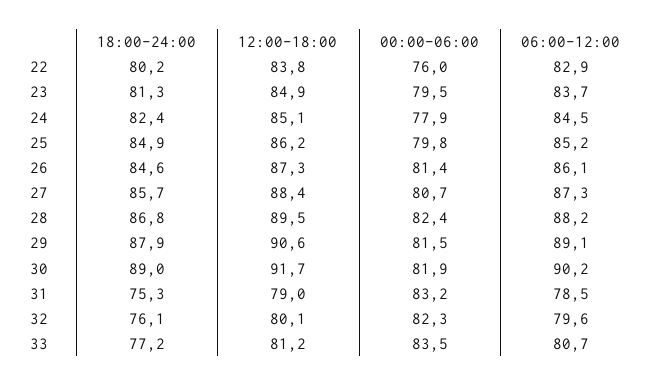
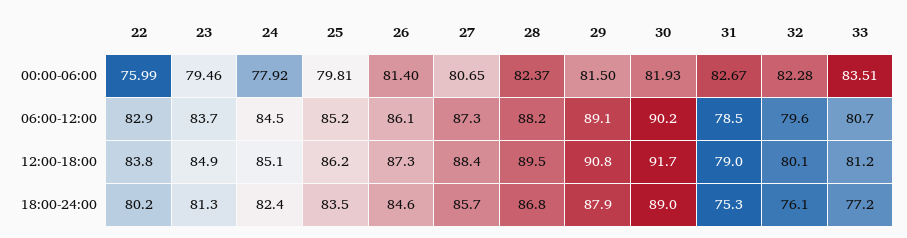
18:00-24:00, 25: 84.9 -> 83.5
12:00-18:00, 29: 90.6 -> 90.8
00:00-06:00, 31: 83.2 -> 82.67

